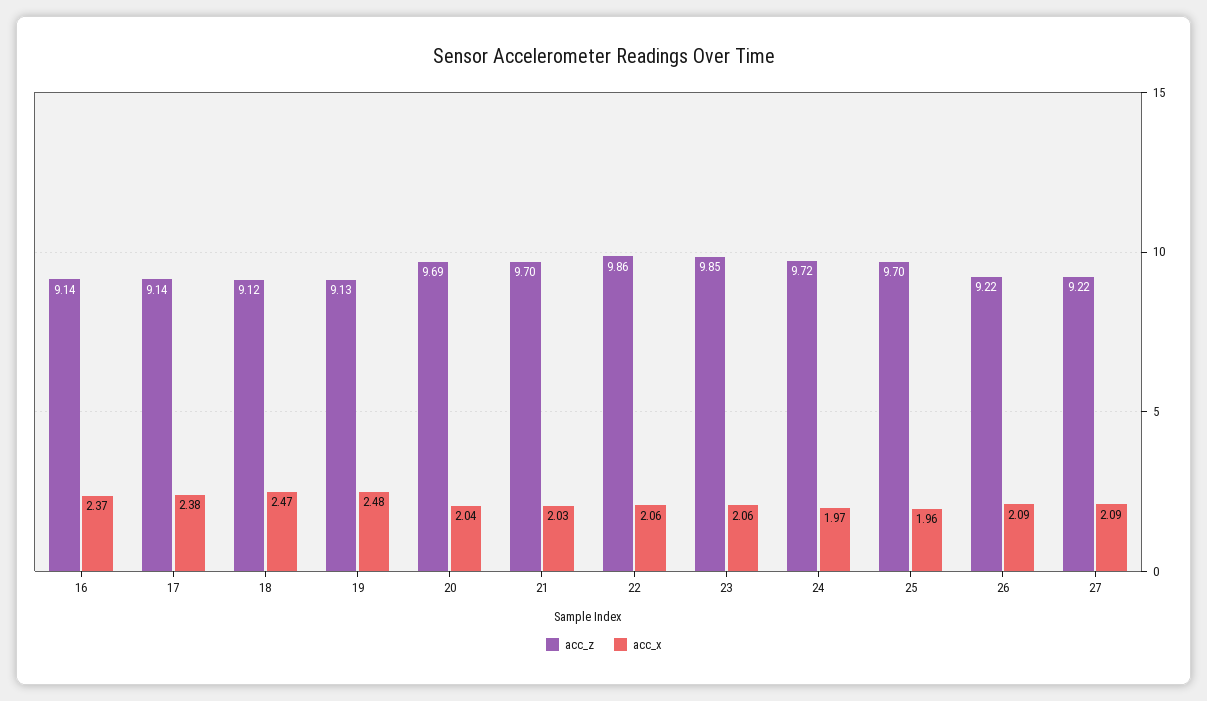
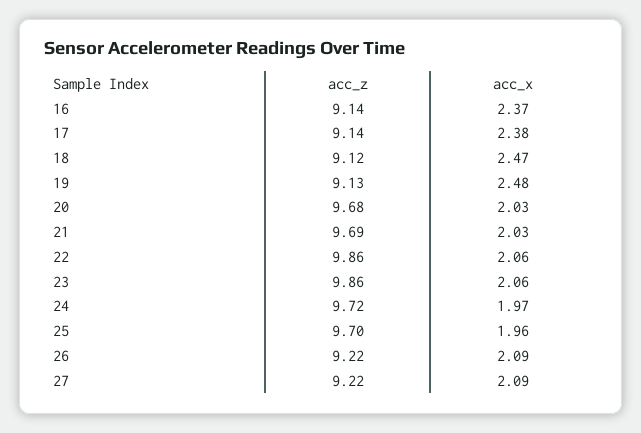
acc_z, 20: 9.69 -> 9.68
acc_x, 20: 2.04 -> 2.03
acc_z, 21: 9.7 -> 9.69
acc_z, 23: 9.85 -> 9.86

